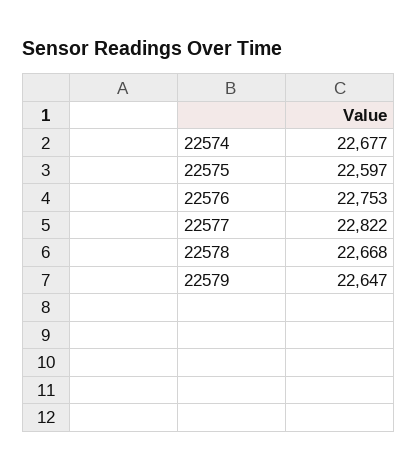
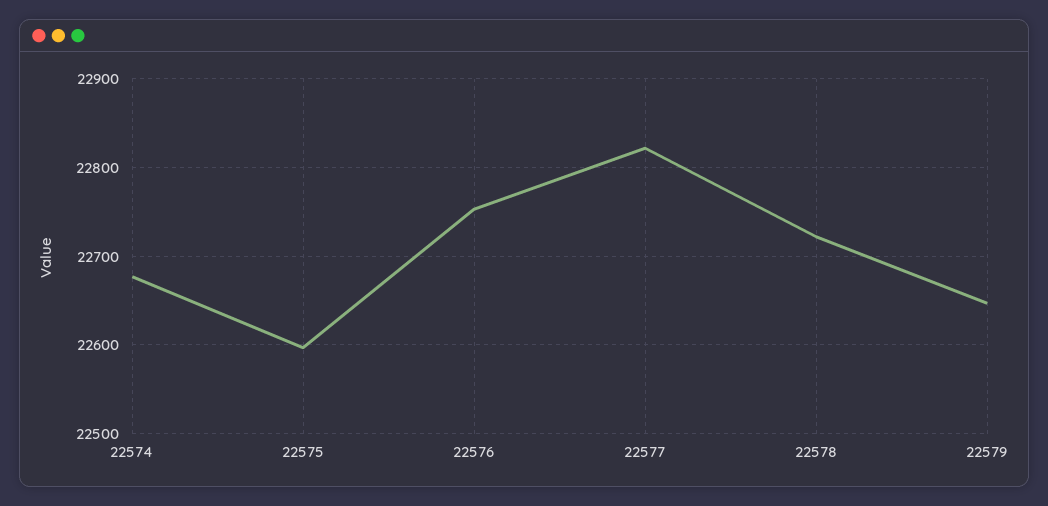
22578: 22668 -> 22720

